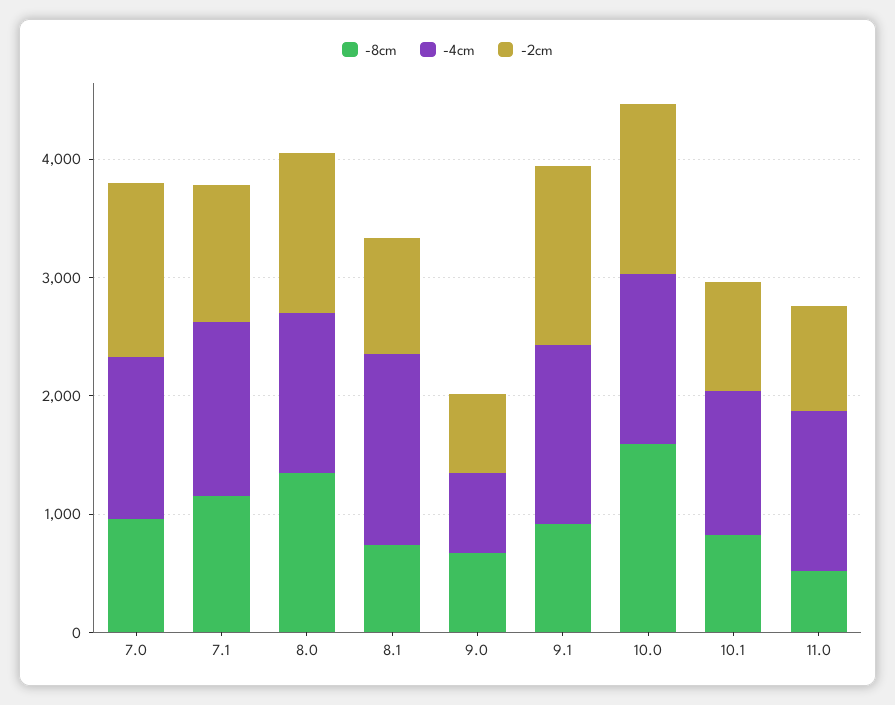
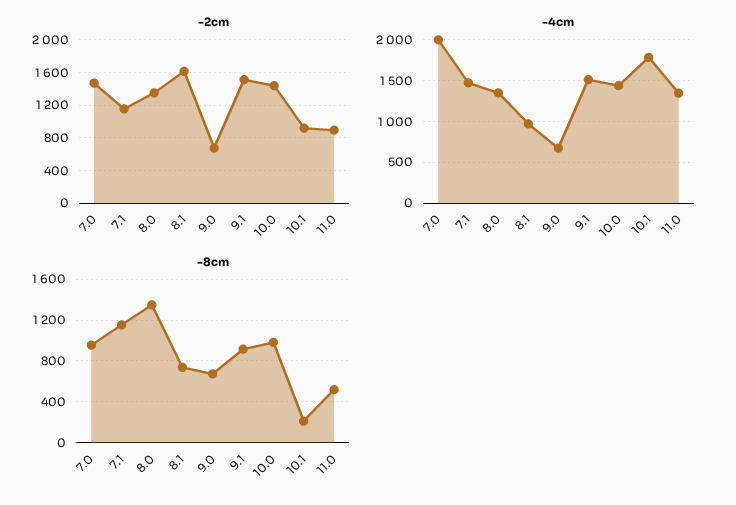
-4cm, 7.0: 1400 -> 2000
-4cm, 8.1: 1600 -> 1000
-2cm, 8.1: 1000 -> 1600
-8cm, 10.0: 1600 -> 1000
-8cm, 10.1: 800 -> 200
-4cm, 10.1: 1200 -> 1800

